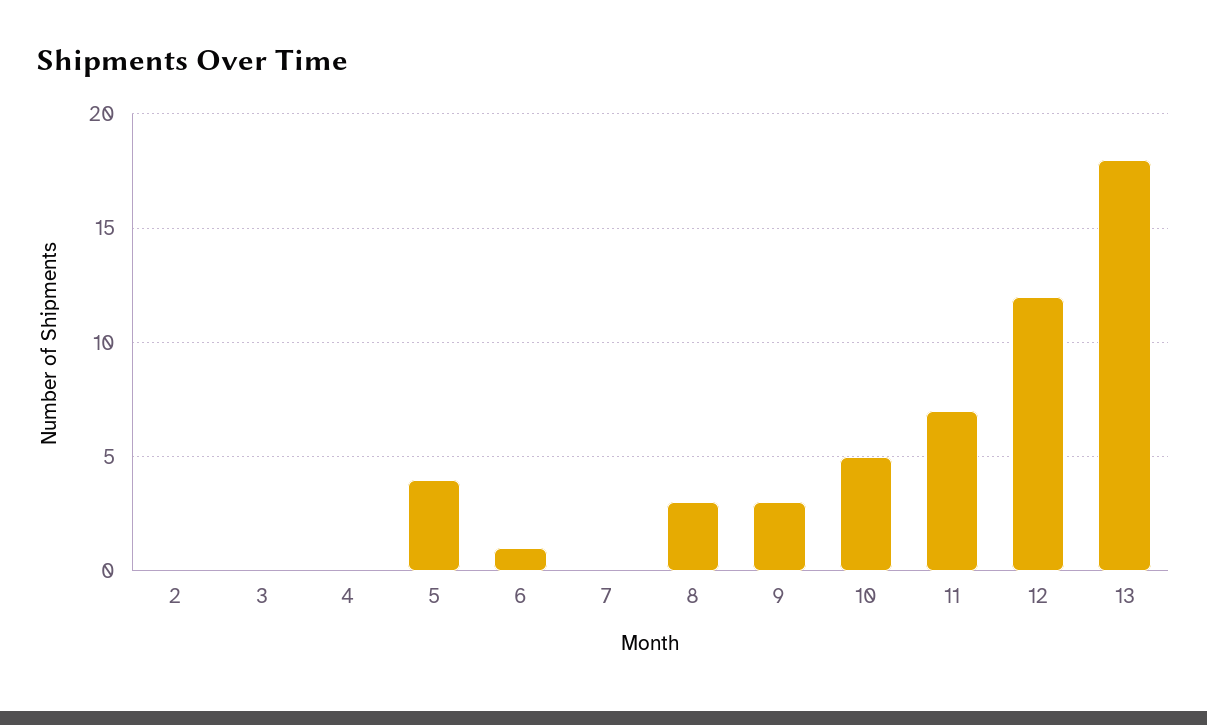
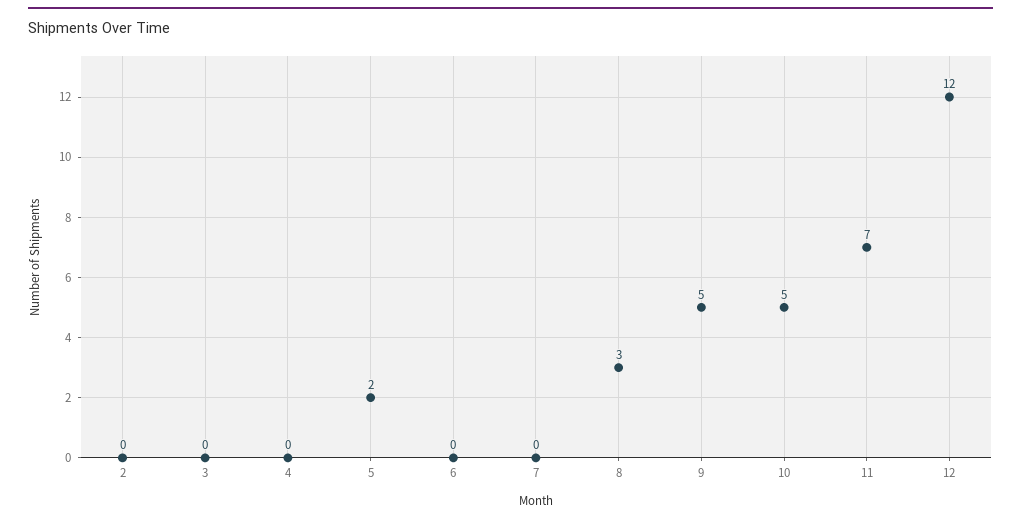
5: 4 -> 2
6: 1 -> 0
9: 3 -> 5
13: 18 -> none

